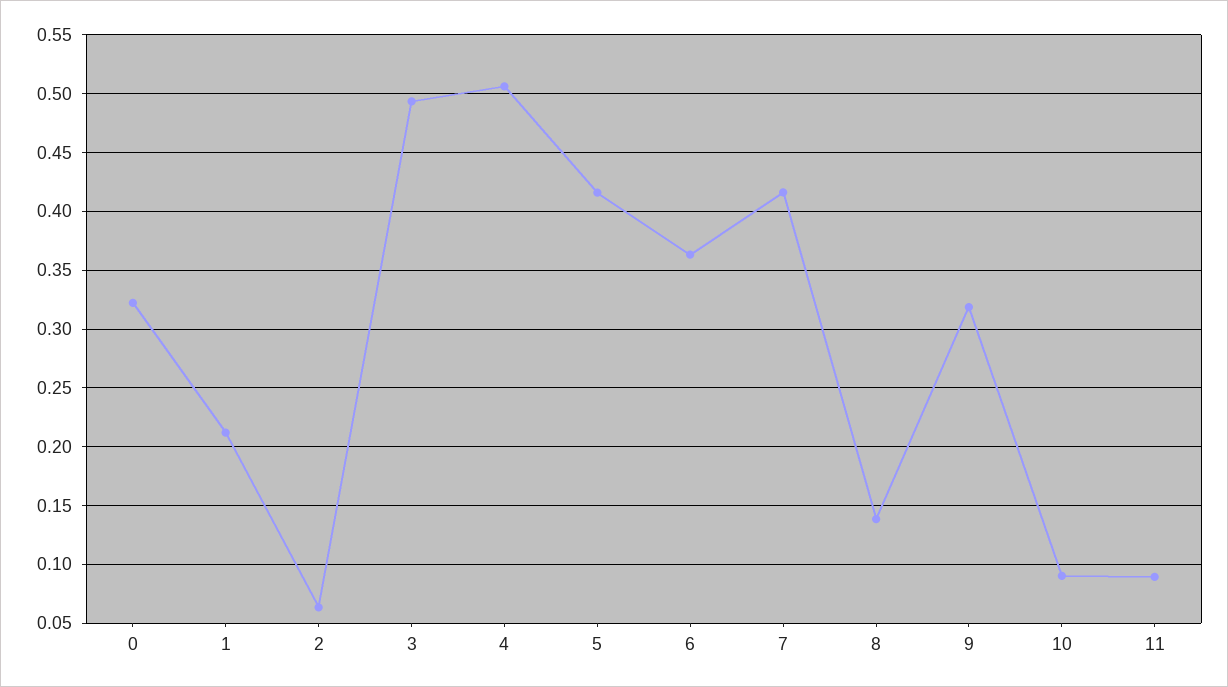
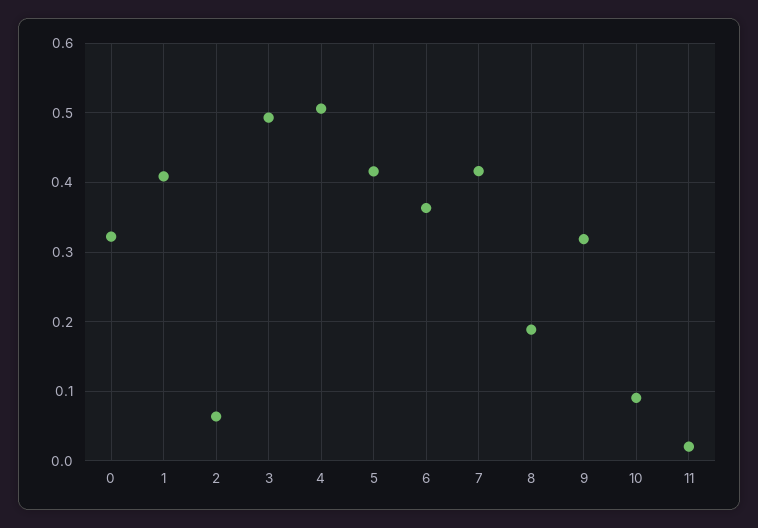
1: 0.21 -> 0.41
8: 0.14 -> 0.19
11: 0.09 -> 0.02

